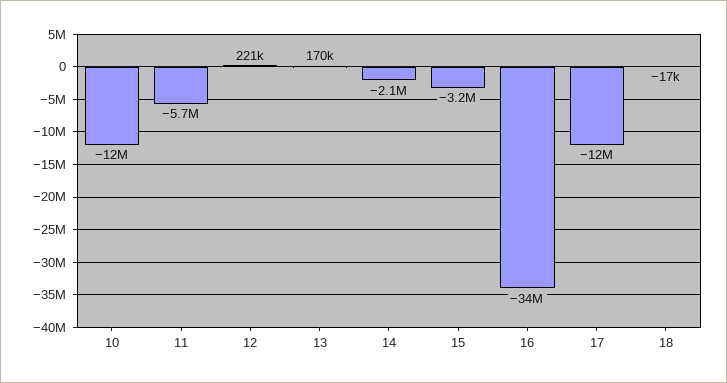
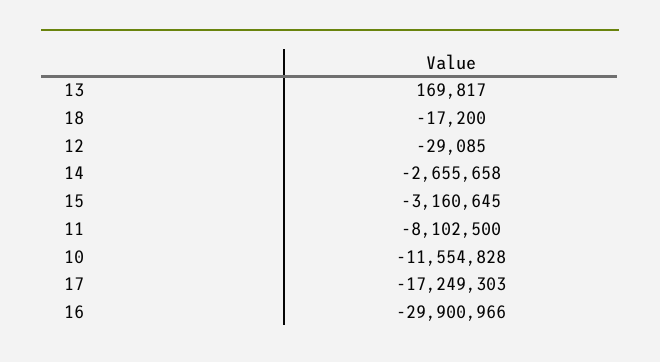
11: -5700000 -> -8102500
12: 221000 -> -29085
14: -2100000 -> -2655658
16: -34000000 -> -29900966
17: -12000000 -> -17249303

